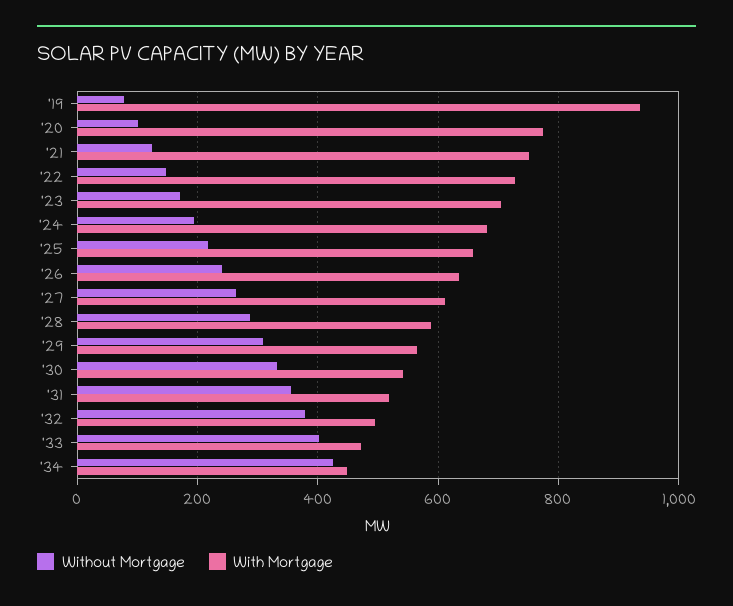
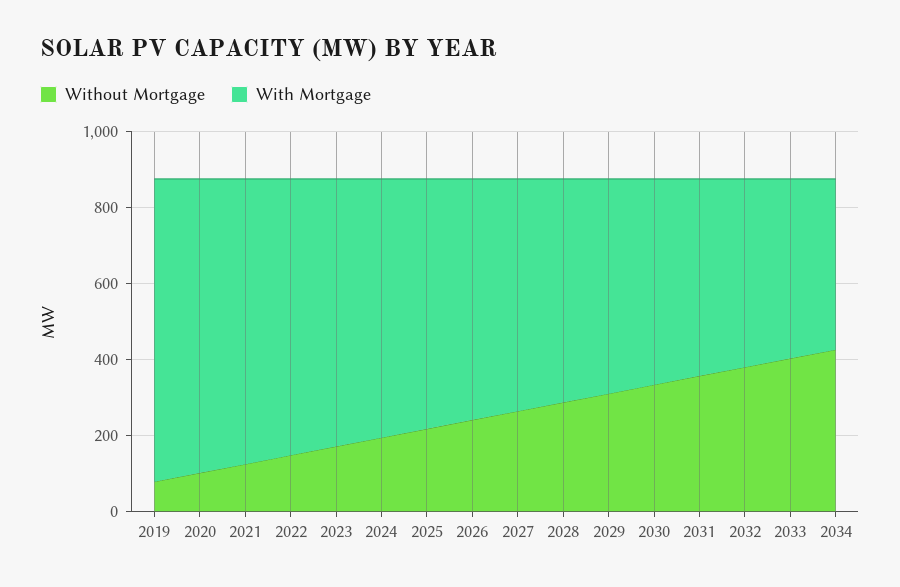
With Mortgage, '19: 940 -> 800

